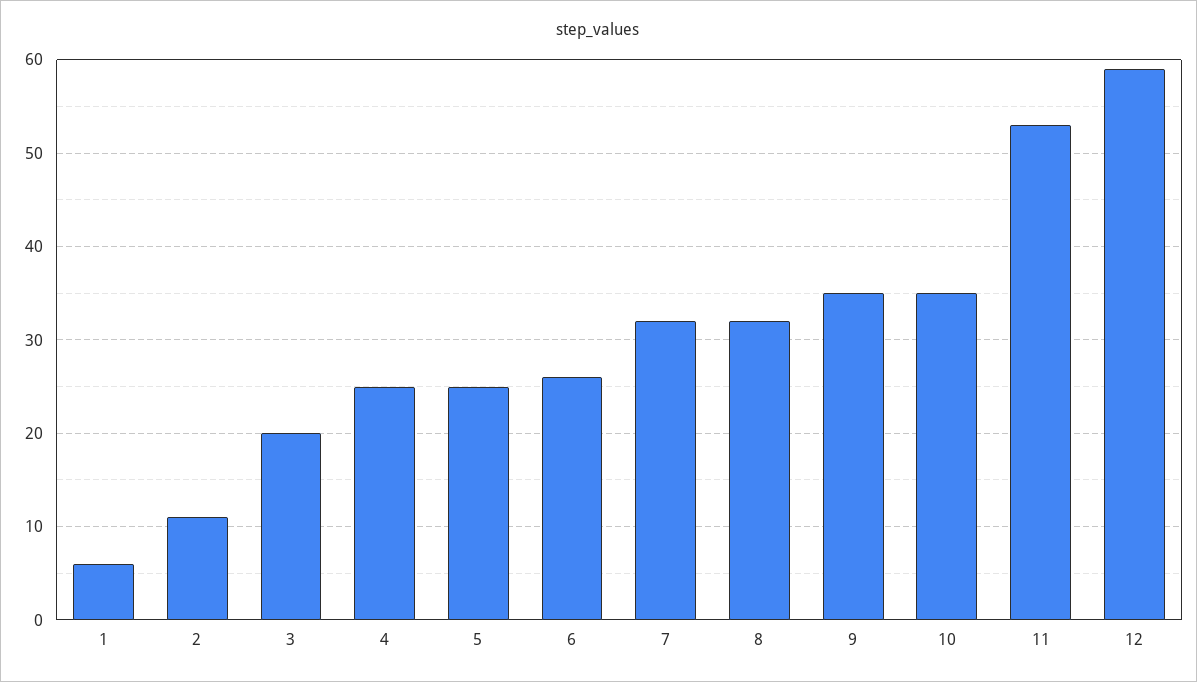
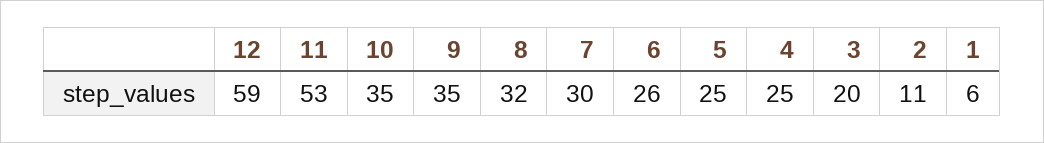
7: 32 -> 30

